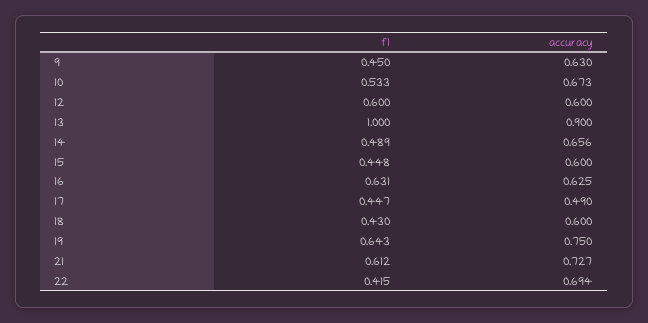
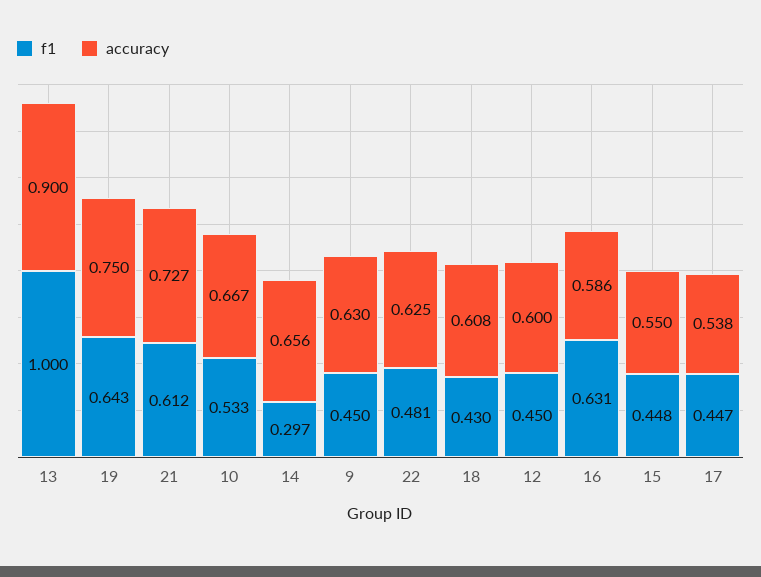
accuracy, 10: 0.673 -> 0.667
f1, 12: 0.6 -> 0.45
f1, 14: 0.489 -> 0.297
accuracy, 15: 0.6 -> 0.55
accuracy, 16: 0.625 -> 0.586
accuracy, 17: 0.49 -> 0.538
accuracy, 18: 0.6 -> 0.608
f1, 22: 0.415 -> 0.481
accuracy, 22: 0.694 -> 0.625

